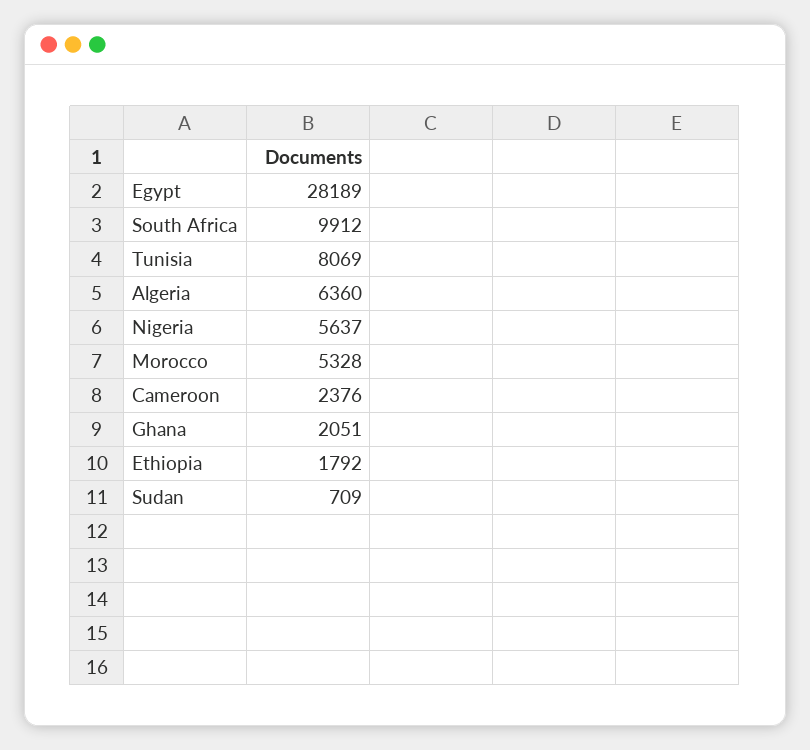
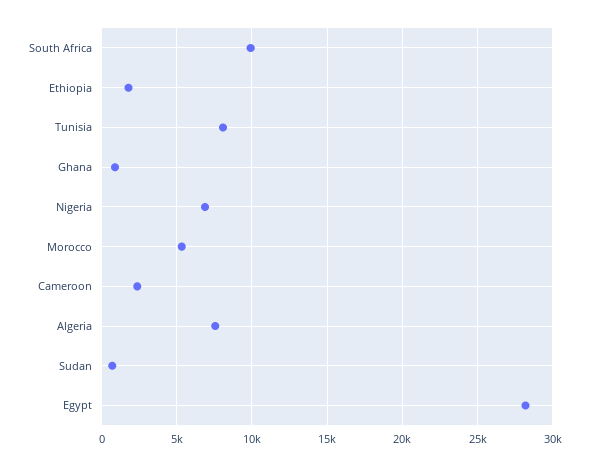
Algeria: 6360 -> 7500
Nigeria: 5637 -> 7000
Ghana: 2051 -> 1000

